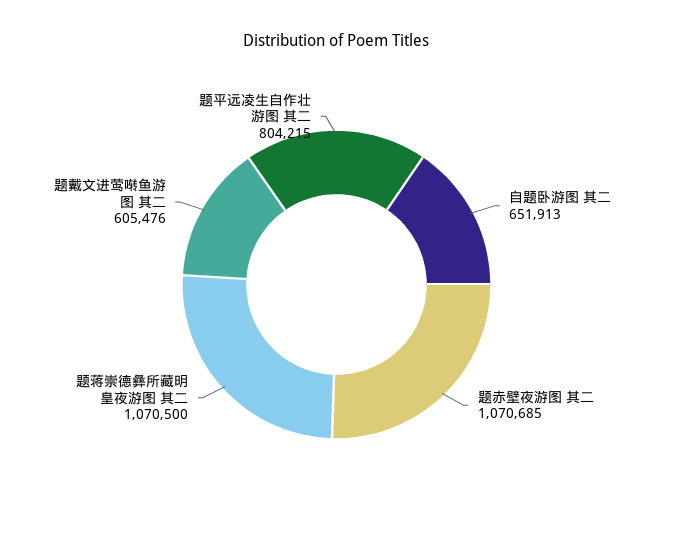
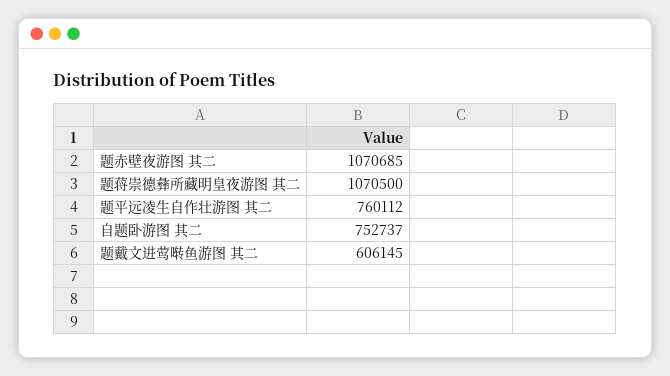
自题卧游图 其二: 651913 -> 752737
题戴文进莺啭鱼游图 其二: 605476 -> 606145
题平远凌生自作壮游图 其二: 804215 -> 760112

